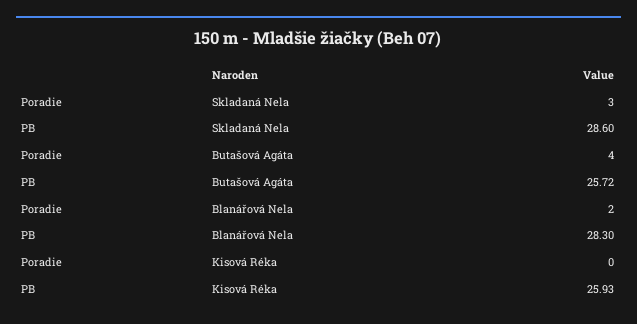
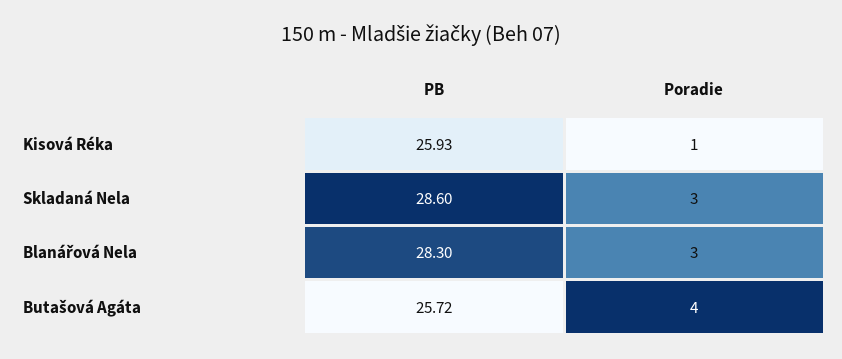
Poradie, Blanářová Nela: 2 -> 3
Poradie, Kisová Réka: 0 -> 1

